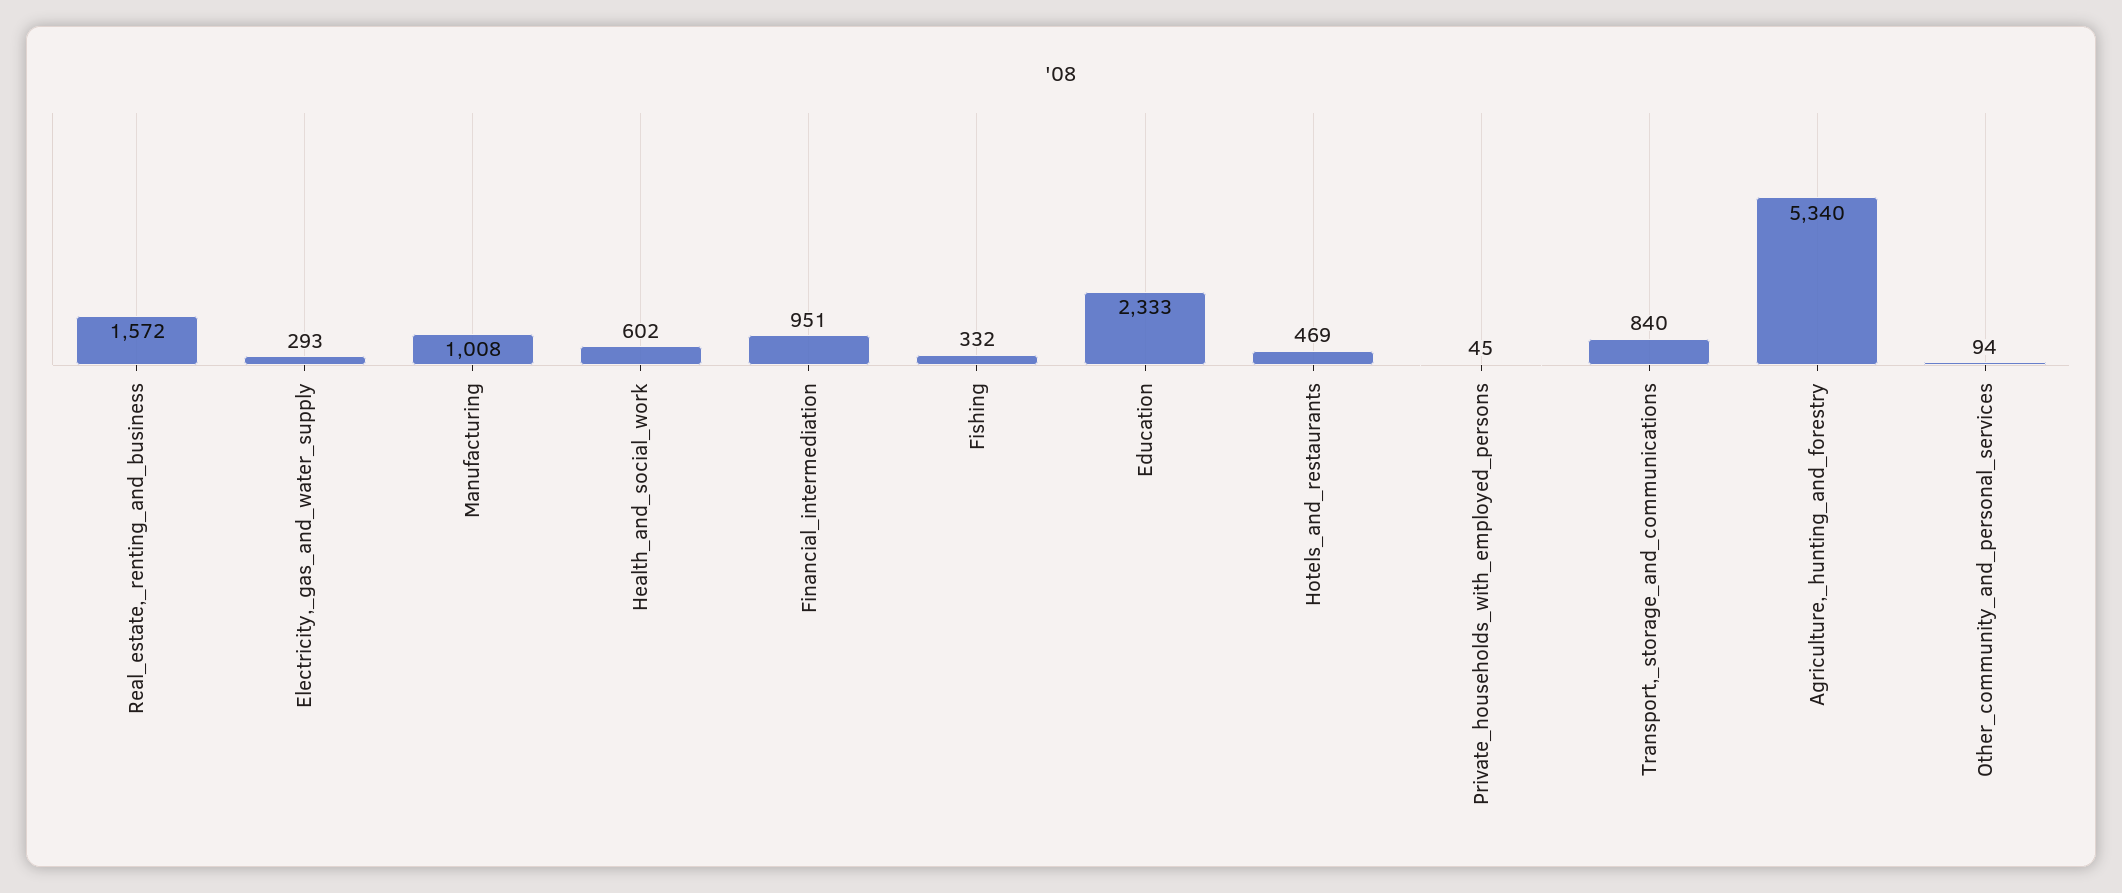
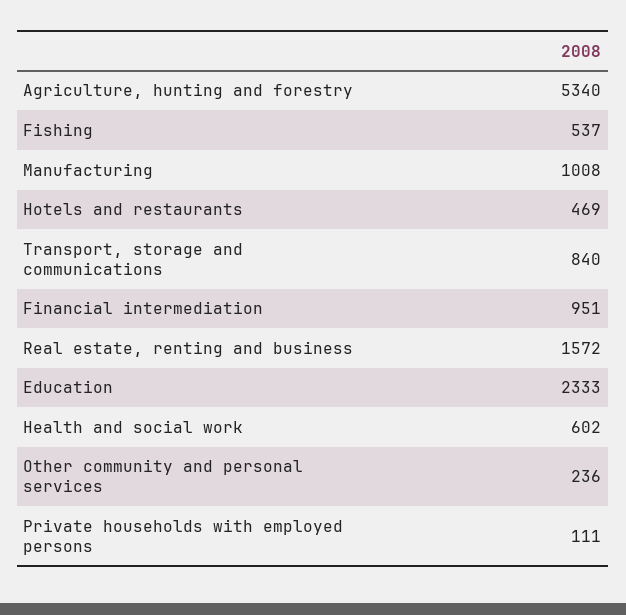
Electricity,_gas_and_water_supply: 293 -> none
Fishing: 332 -> 537
Private_households_with_employed_persons: 45 -> 111
Other_community_and_personal_services: 94 -> 236

